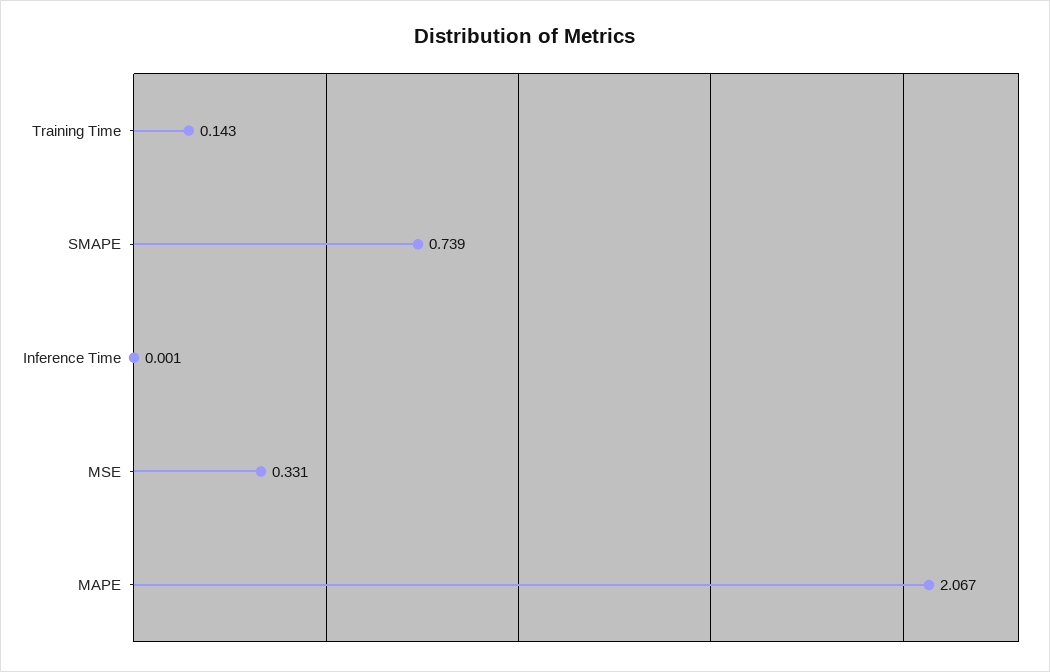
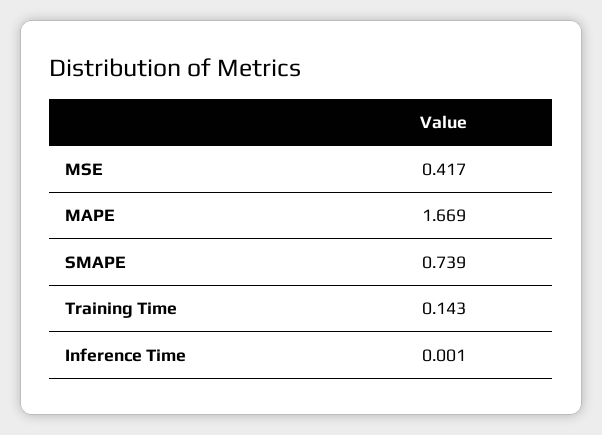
MSE: 0.331 -> 0.417
MAPE: 2.067 -> 1.669

